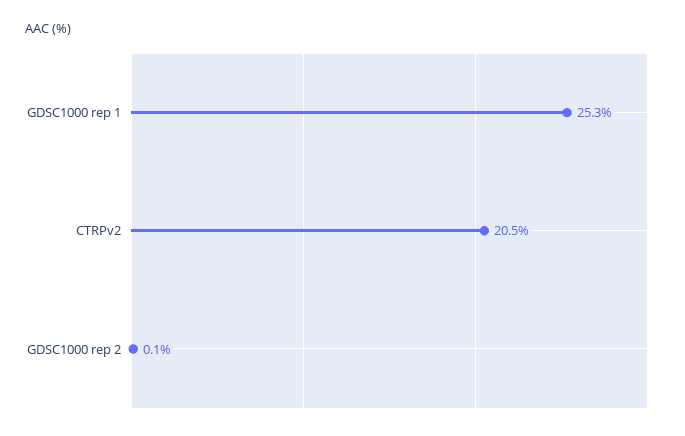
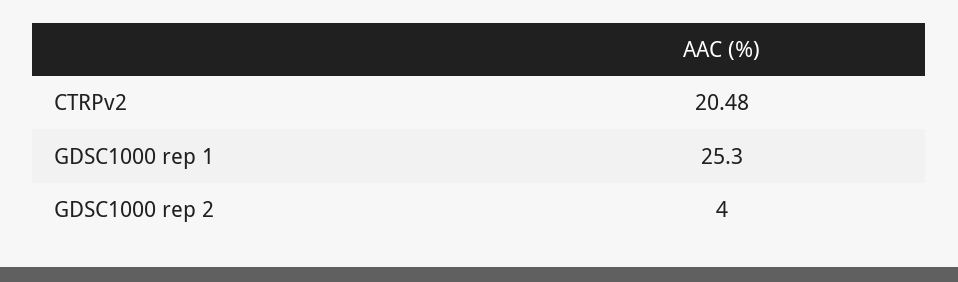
GDSC1000 rep 2: 0.1 -> 4

